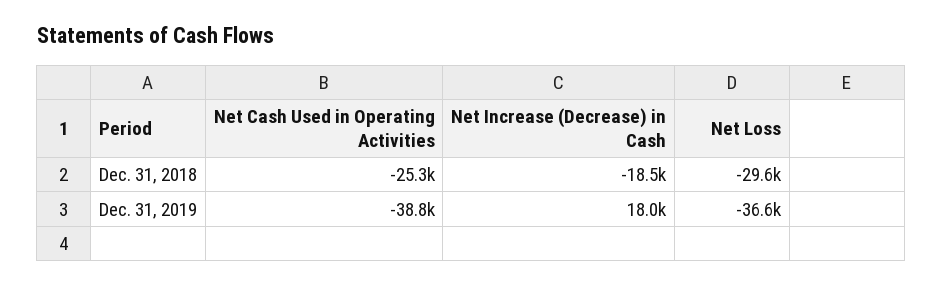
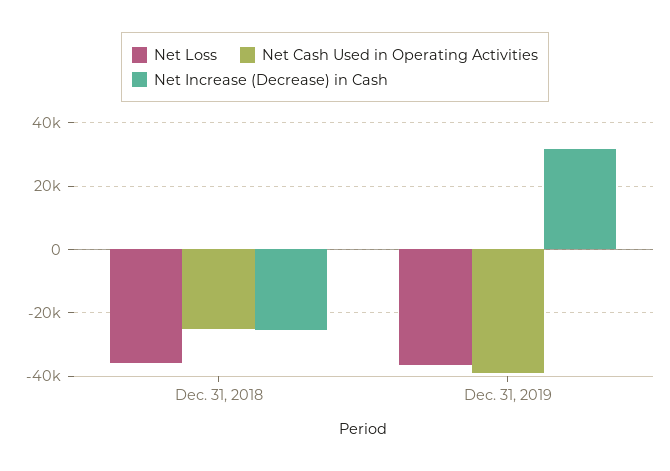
Net Increase (Decrease) in Cash, Dec. 31, 2018: -18500 -> -26000
Net Loss, Dec. 31, 2018: -29600 -> -36000
Net Increase (Decrease) in Cash, Dec. 31, 2019: 18000 -> 32000

